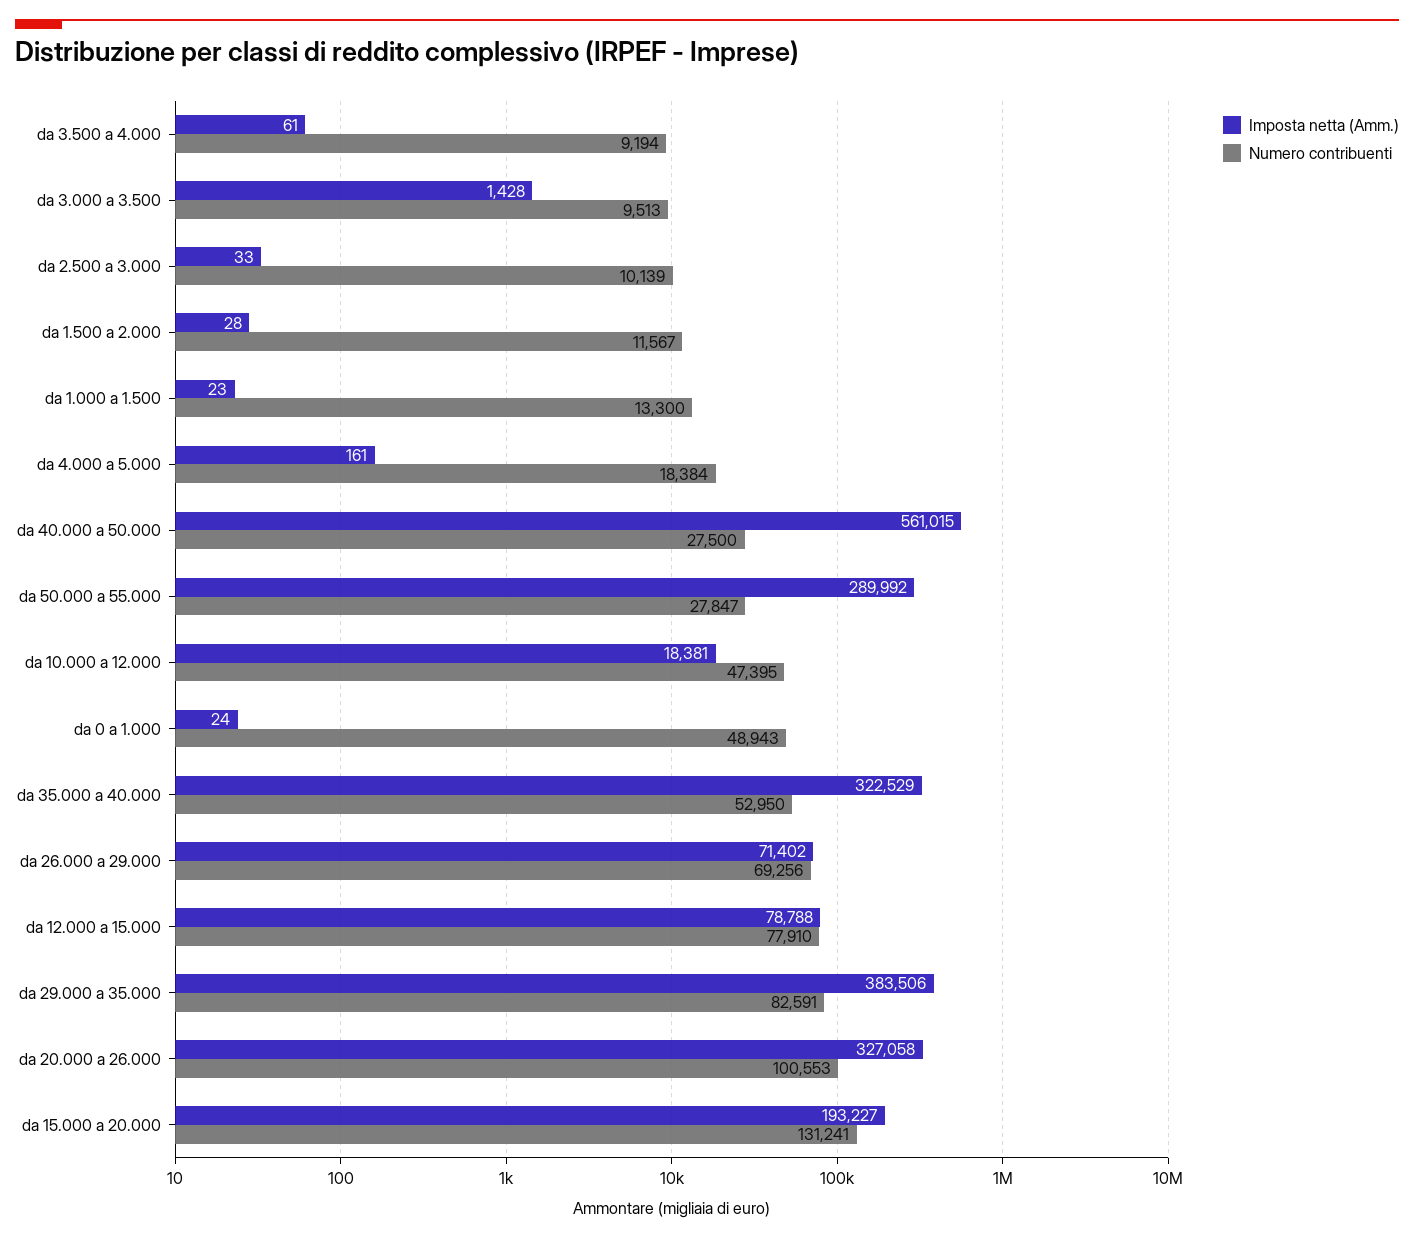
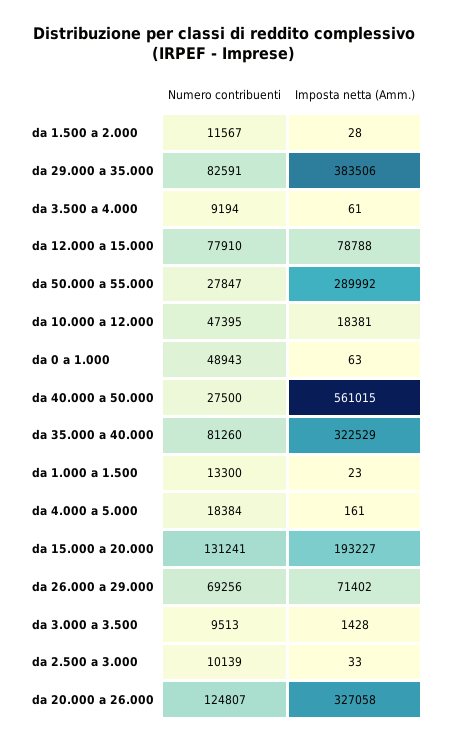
Imposta netta (Amm.), da 0 a 1.000: 24 -> 63
Numero contribuenti, da 35.000 a 40.000: 52950 -> 81260
Numero contribuenti, da 20.000 a 26.000: 100553 -> 124807

